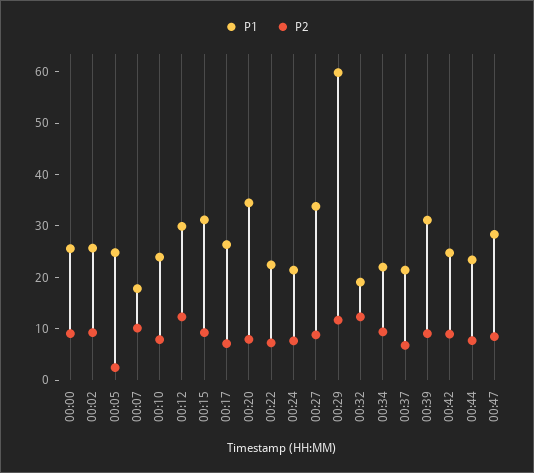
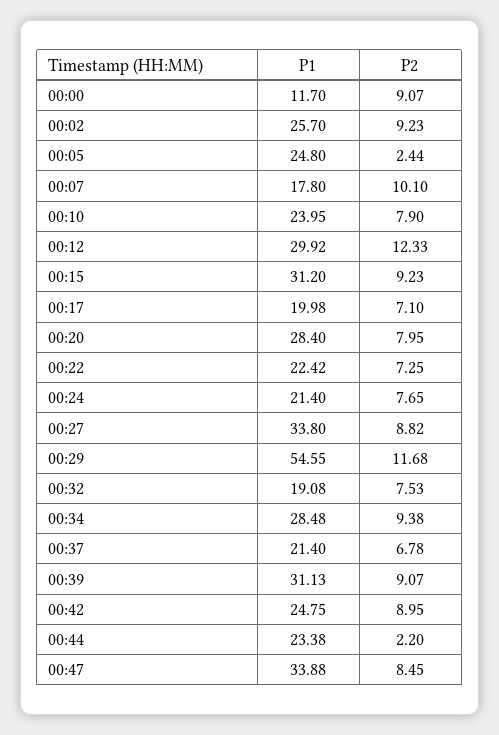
P1, 00:00: 26 -> 11.7
P1, 00:17: 26 -> 19.98
P1, 00:20: 34 -> 28.4
P1, 00:29: 60 -> 54.55
P2, 00:32: 12 -> 7.53
P1, 00:34: 22 -> 28.48
P2, 00:44: 8 -> 2.2
P1, 00:47: 28 -> 33.88

